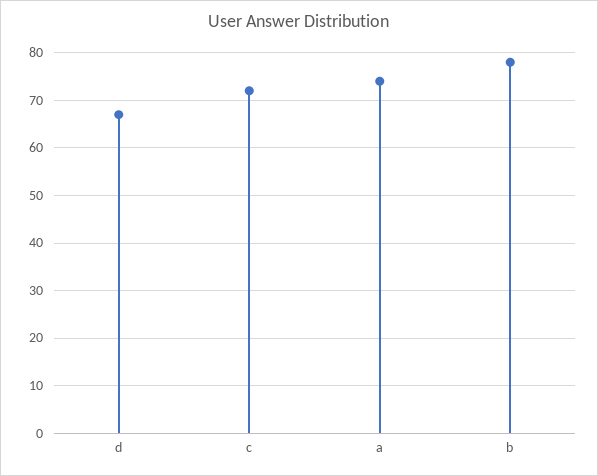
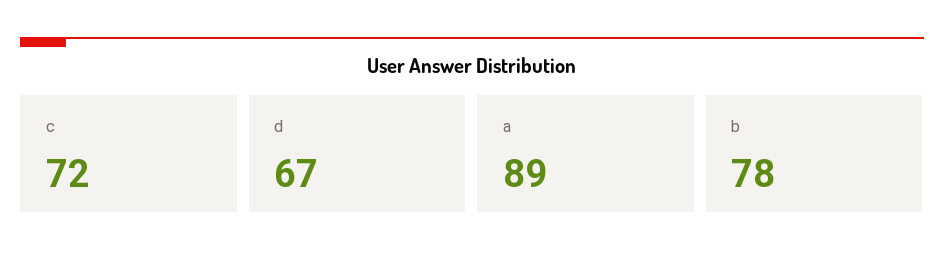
a: 75 -> 89

